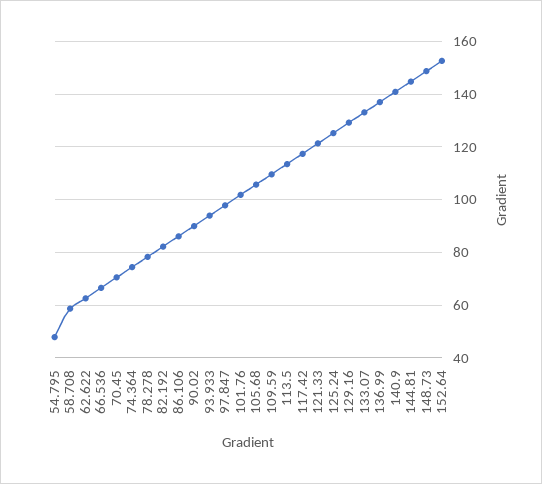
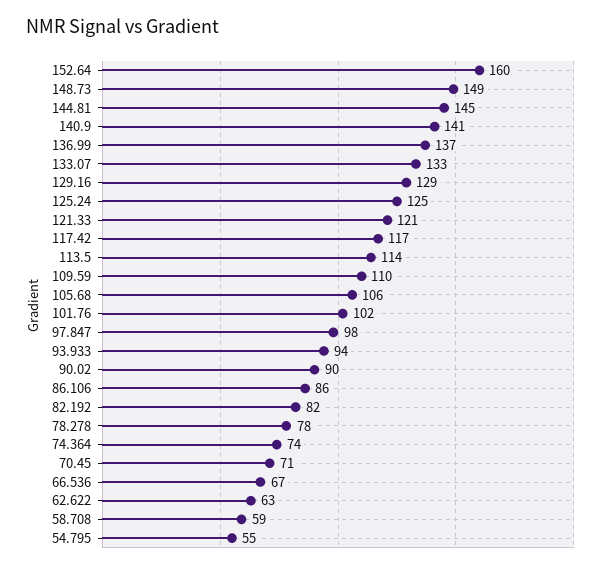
54.795: 47.5 -> 55
152.64: 152.5 -> 160

